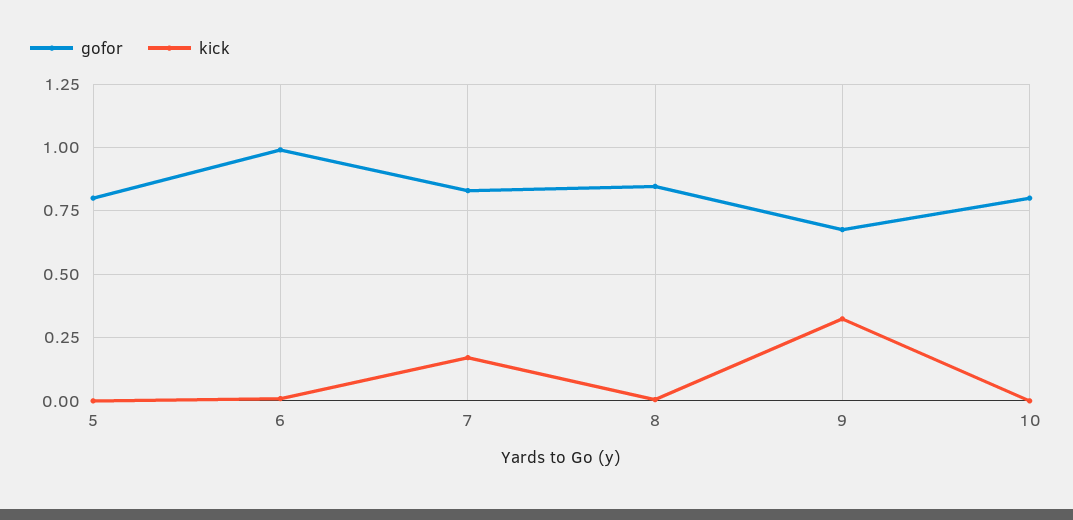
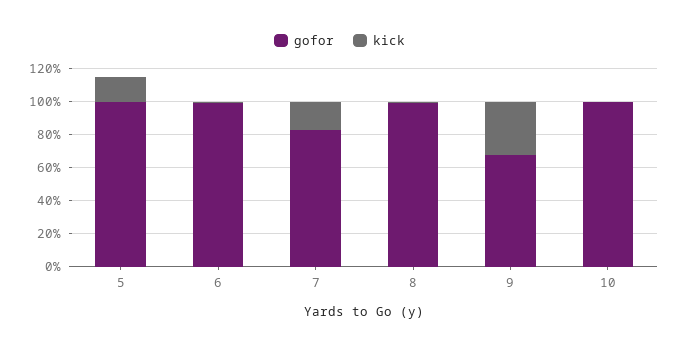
gofor, 5: 0.8 -> 1
kick, 5: 0 -> 0.15
gofor, 8: 0.85 -> 1
gofor, 10: 0.8 -> 1

